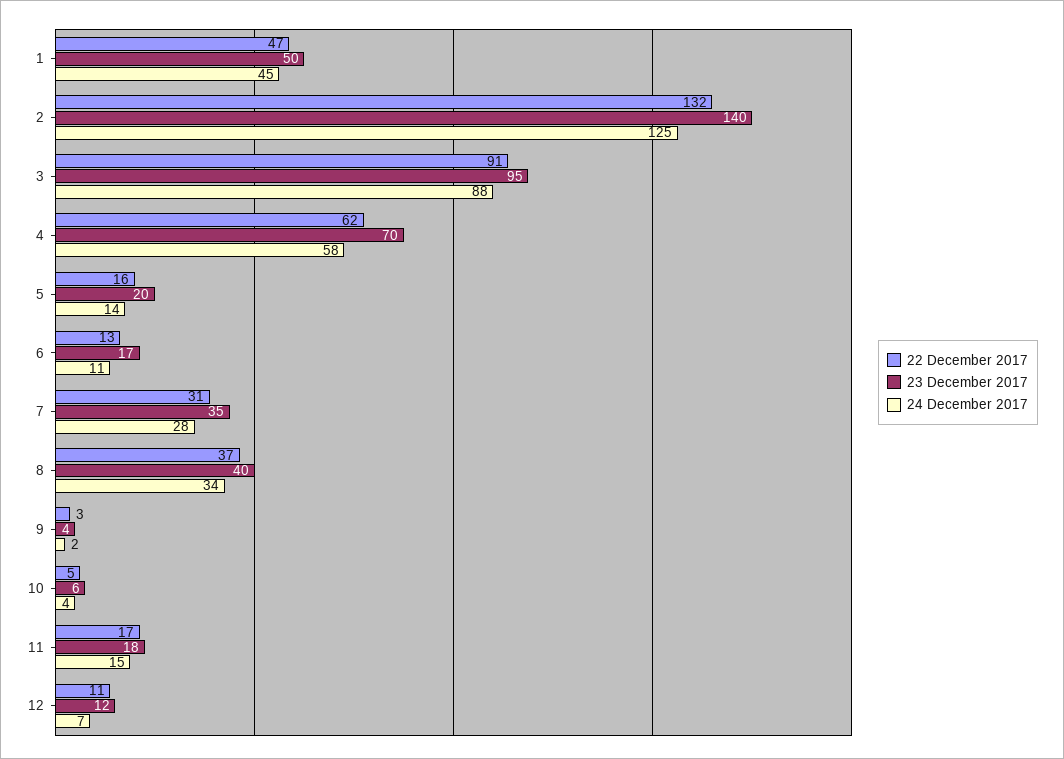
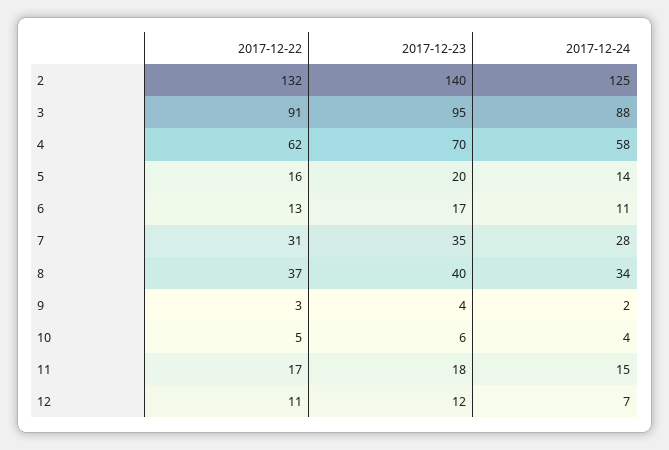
22 December 2017, 1: 47 -> none
23 December 2017, 1: 50 -> none
24 December 2017, 1: 45 -> none

